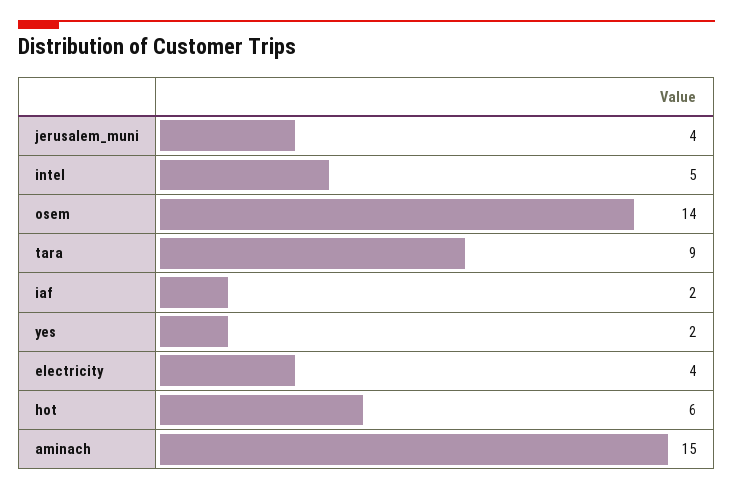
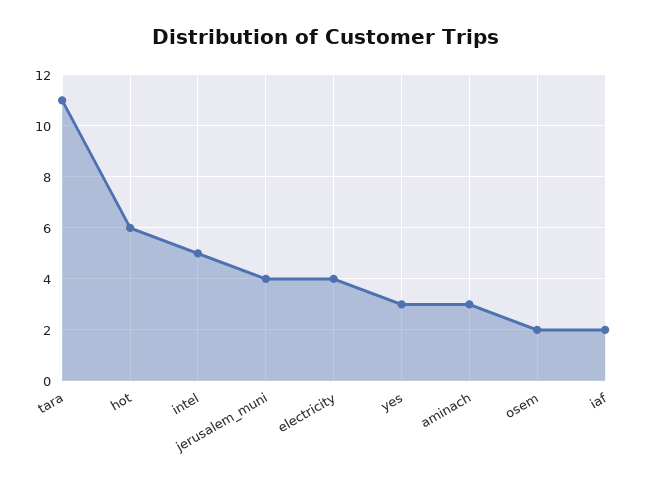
osem: 14 -> 2
tara: 9 -> 11
yes: 2 -> 3
aminach: 15 -> 3

